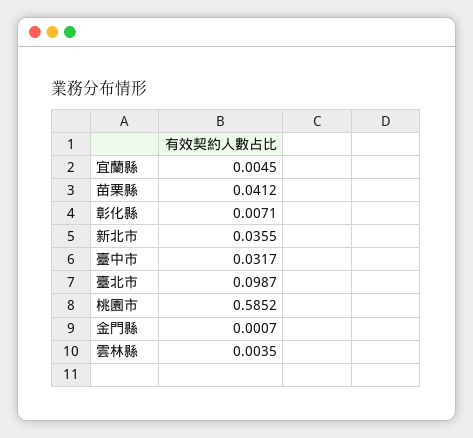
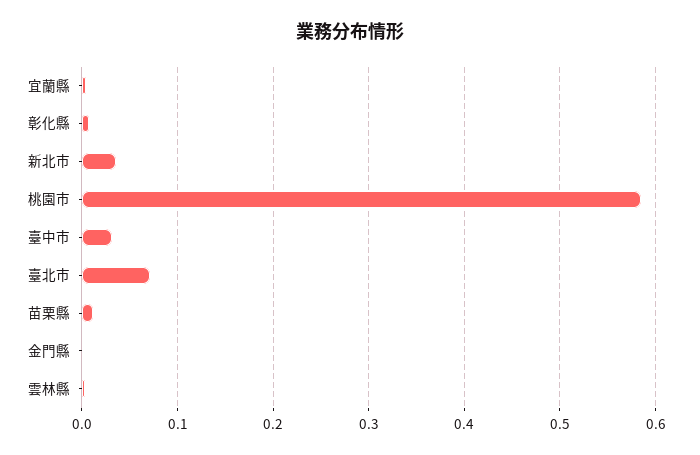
苗栗縣: 0.0412 -> 0.01
臺北市: 0.0987 -> 0.07

